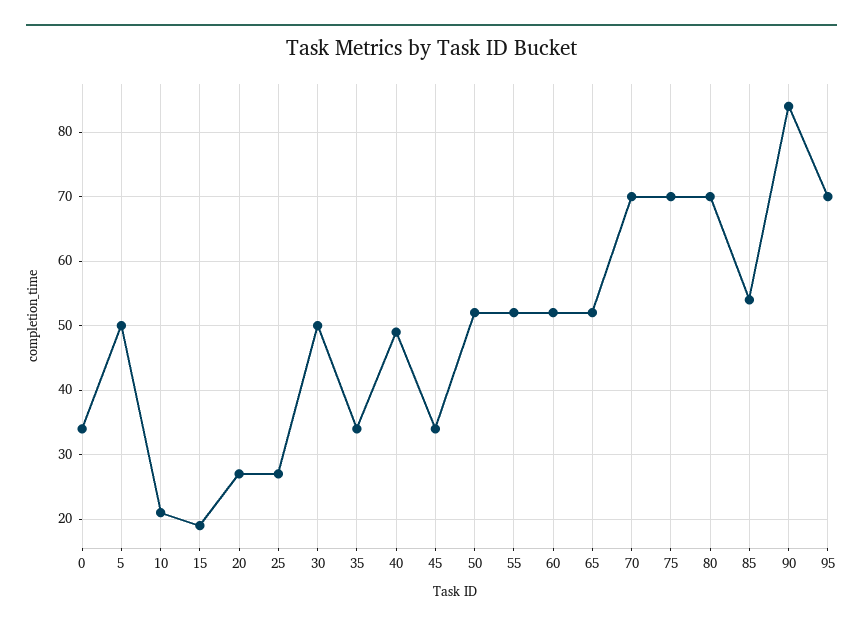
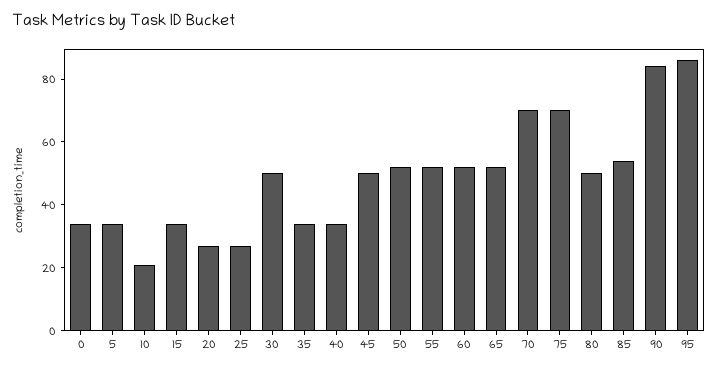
5: 50 -> 35
15: 19 -> 35
40: 49 -> 35
45: 34 -> 50
80: 70 -> 50
95: 70 -> 85

